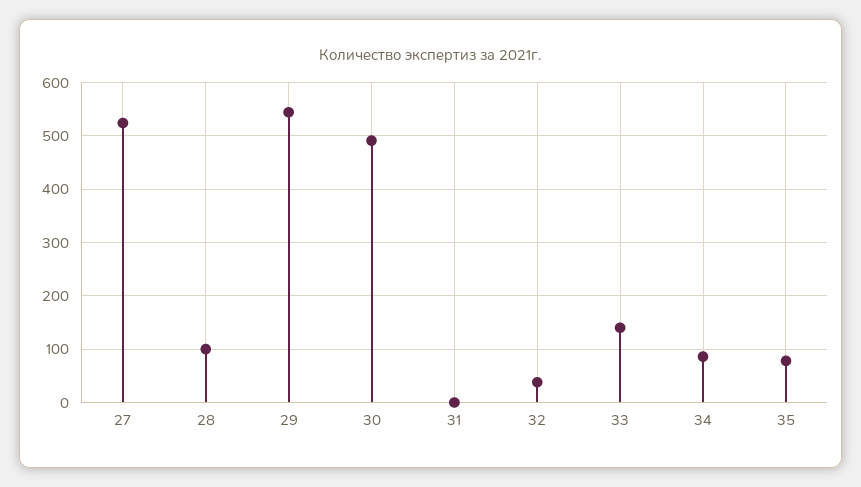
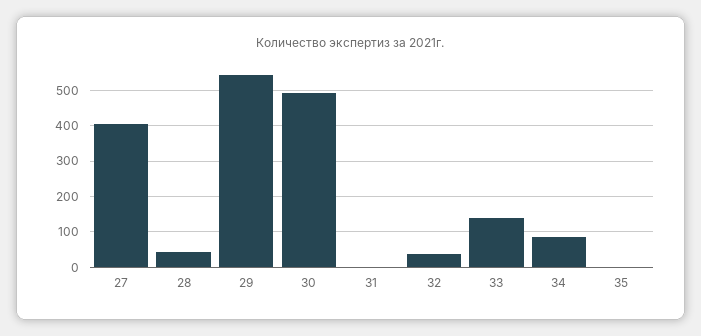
27: 520 -> 400
28: 100 -> 40
35: 80 -> 0

